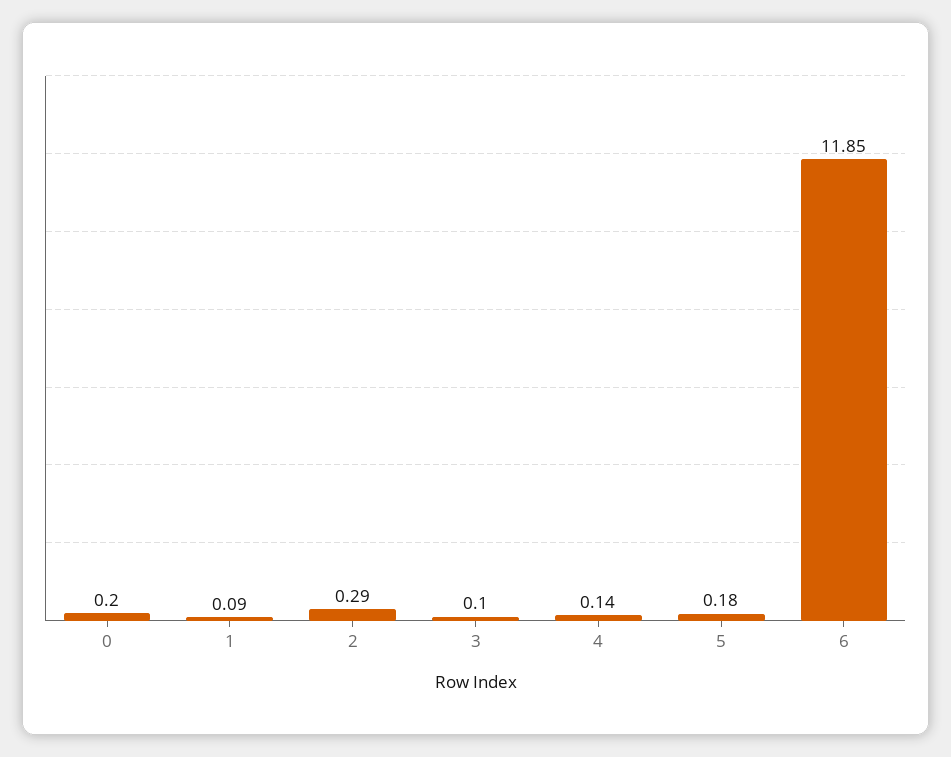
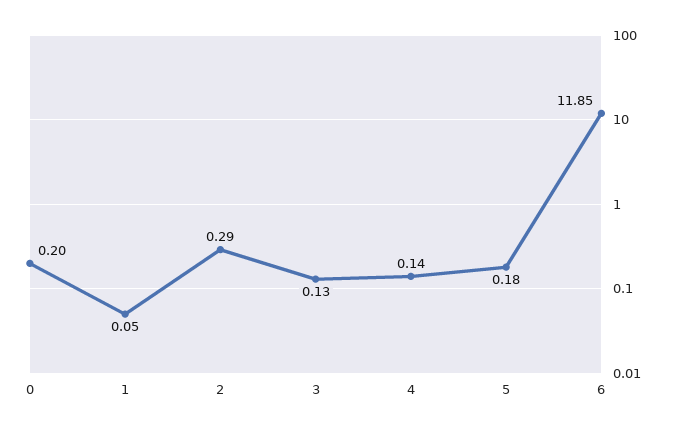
1: 0.09 -> 0.05
3: 0.1 -> 0.13

